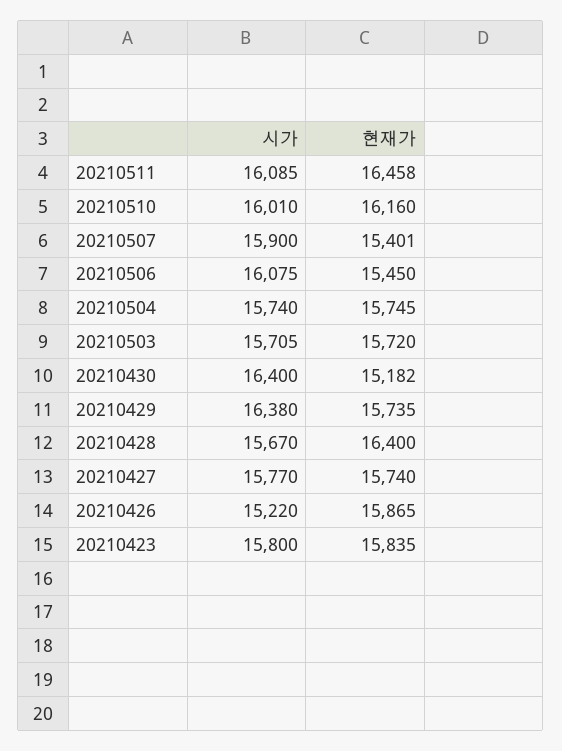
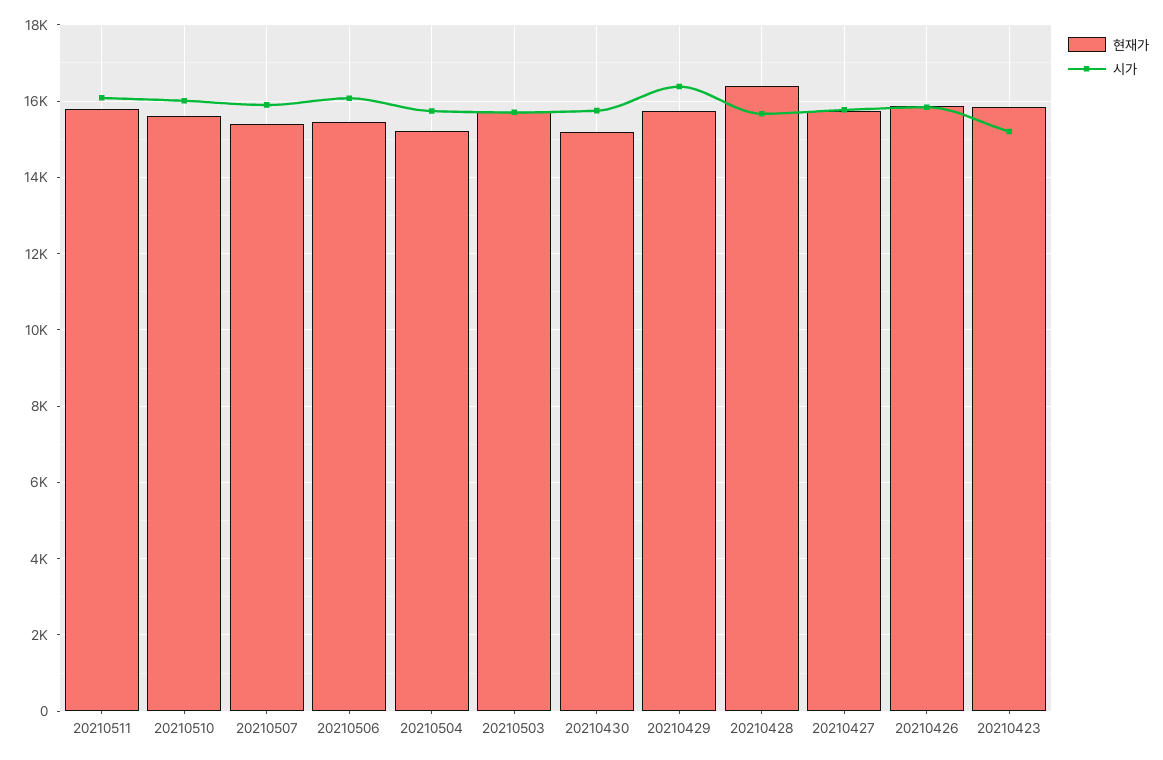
현재가, 20210511: 16458 -> 15800
현재가, 20210510: 16160 -> 15600
현재가, 20210504: 15745 -> 15200
시가, 20210430: 16400 -> 15800
시가, 20210426: 15220 -> 15800
시가, 20210423: 15800 -> 15200

